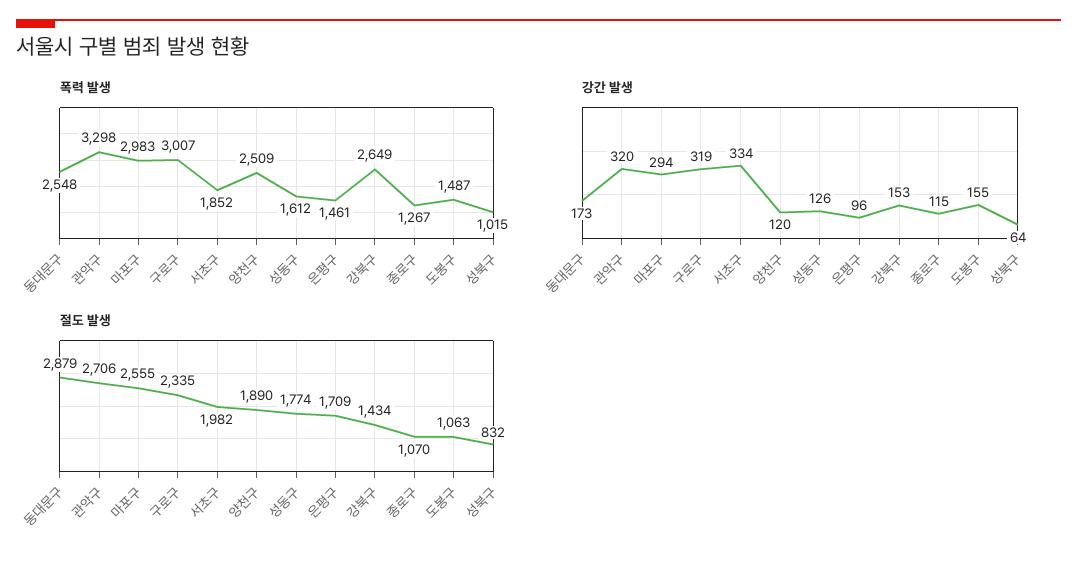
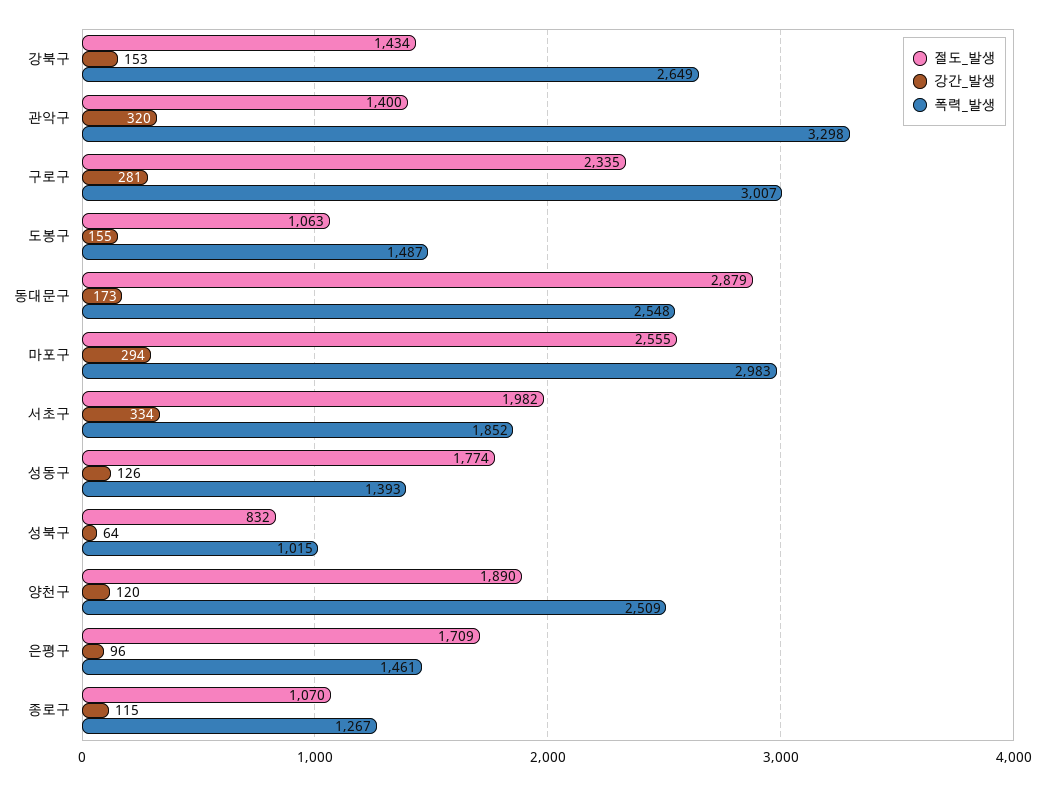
폭력 발생, 성동구: 1612 -> 1393
강간 발생, 구로구: 319 -> 281
절도 발생, 관악구: 2706 -> 1400

